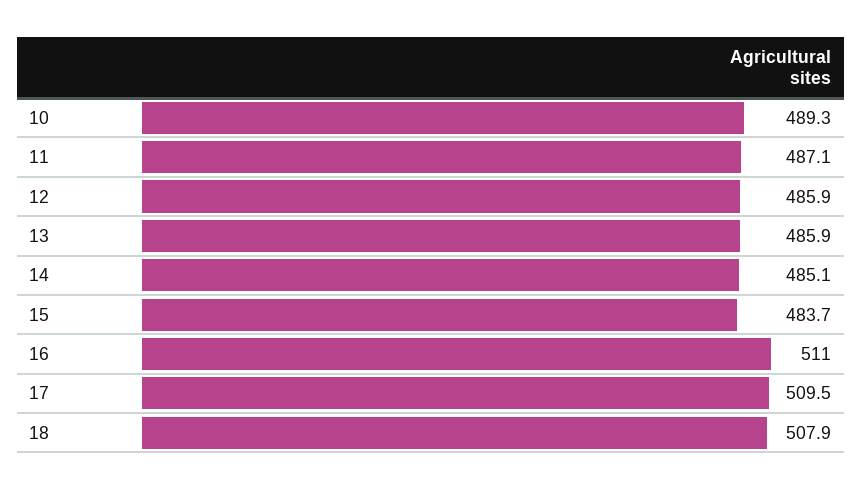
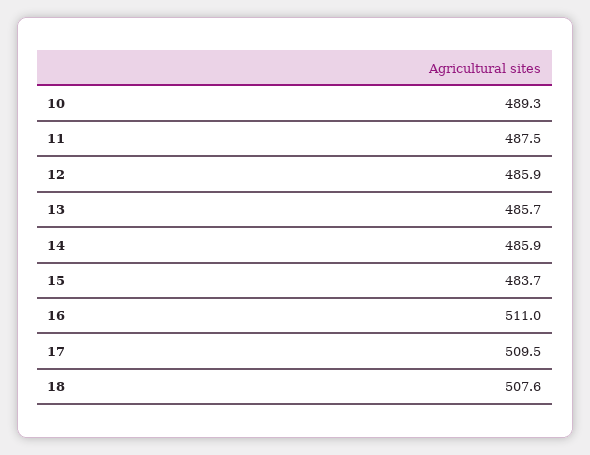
11: 487.1 -> 487.5
13: 485.9 -> 485.7
14: 485.1 -> 485.9
18: 507.9 -> 507.6

